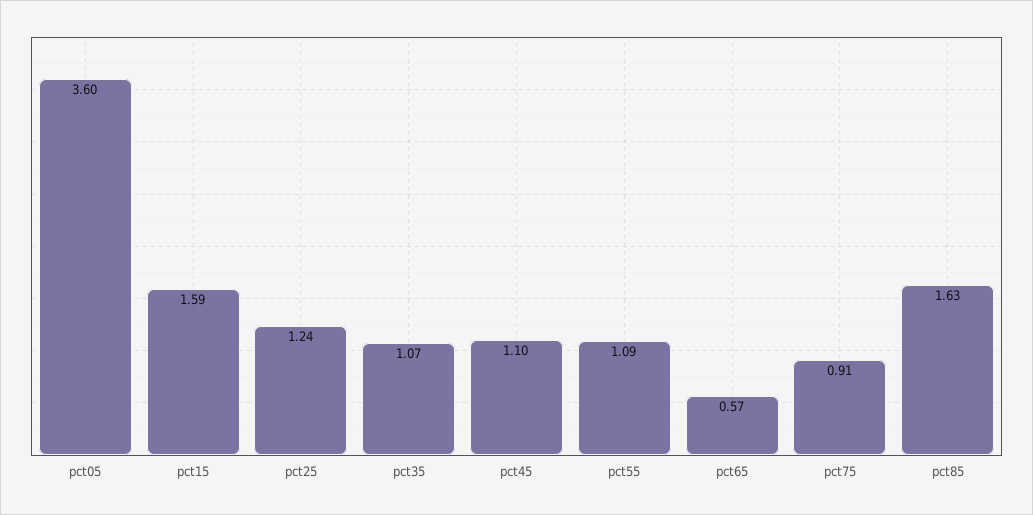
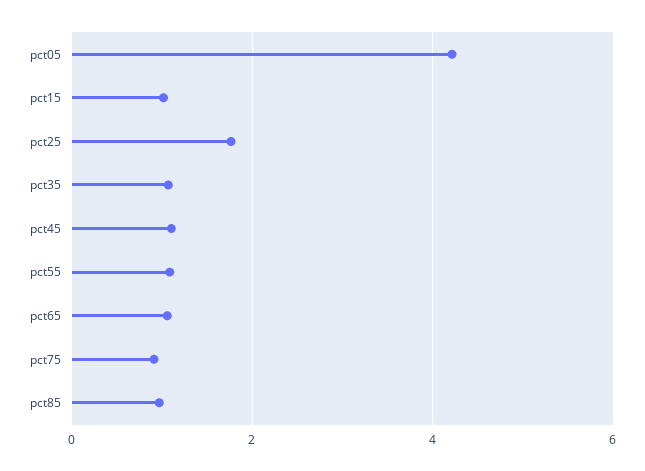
pct05: 3.6 -> 4.2
pct15: 1.59 -> 1
pct25: 1.24 -> 1.8
pct65: 0.57 -> 1
pct85: 1.63 -> 1

